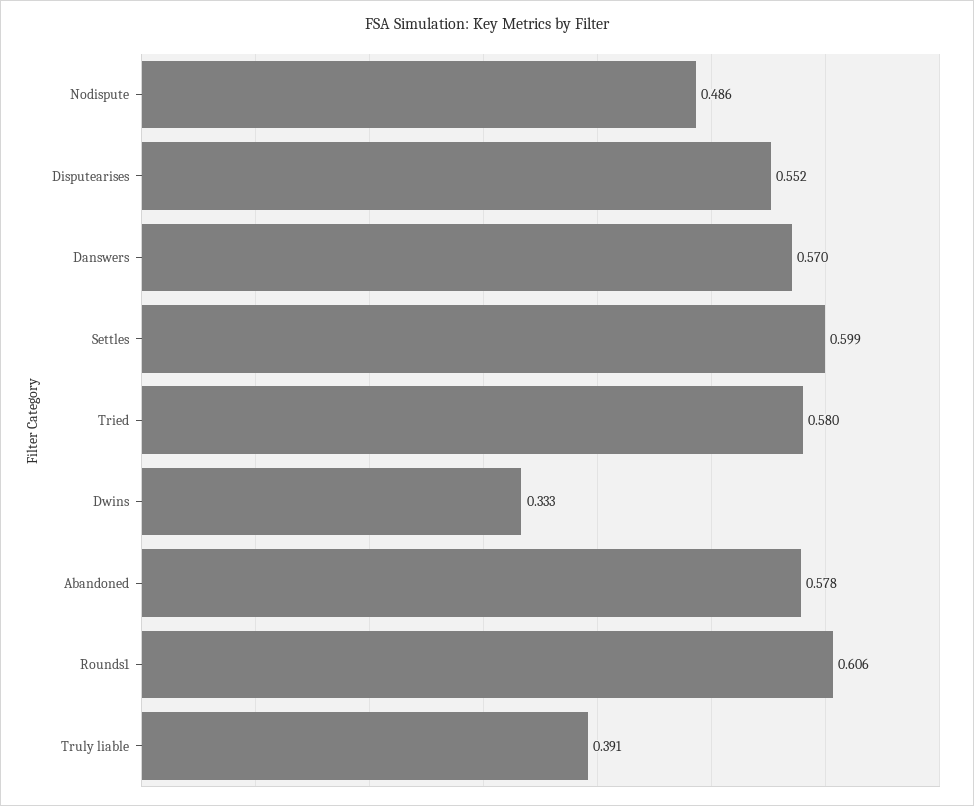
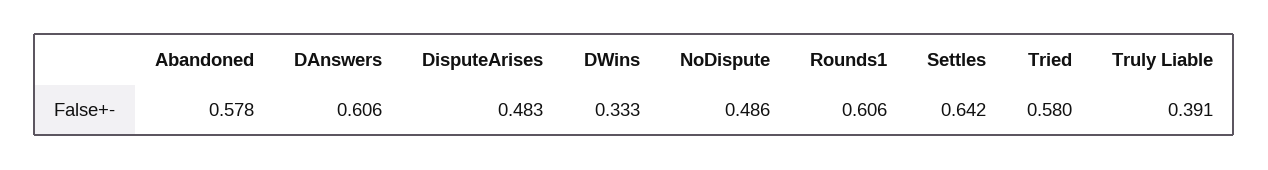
Disputearises: 0.552 -> 0.483
Danswers: 0.57 -> 0.606
Settles: 0.599 -> 0.642

